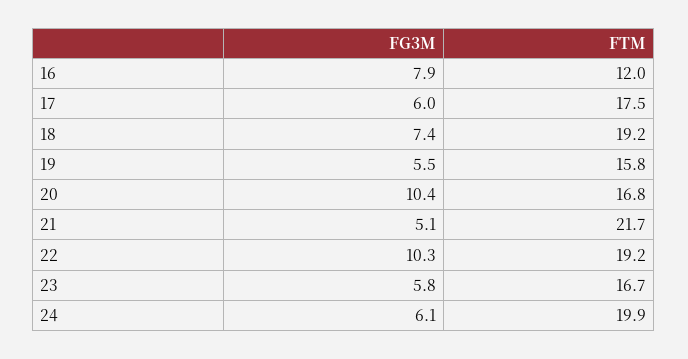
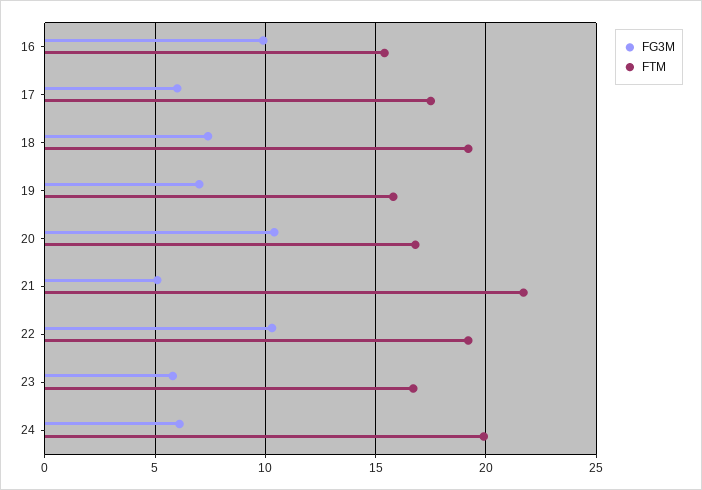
FG3M, 16: 7.9 -> 10
FTM, 16: 12 -> 15.5
FG3M, 19: 5.5 -> 7

